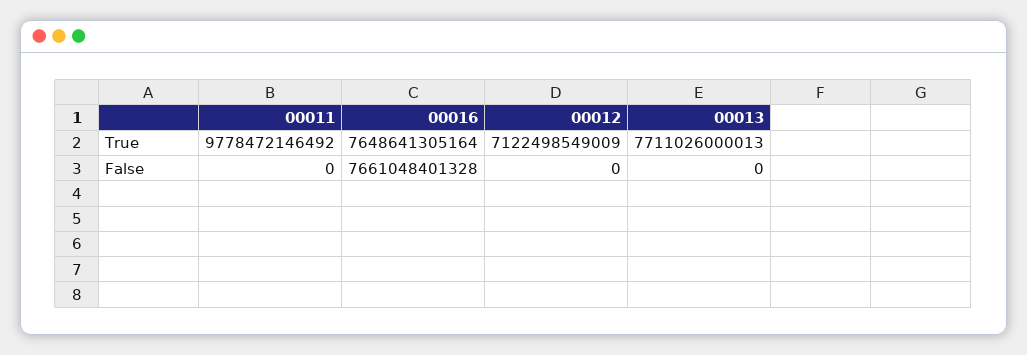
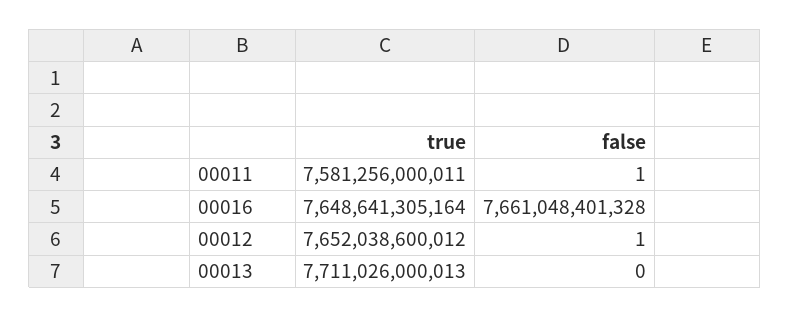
00011, True: 9778472146492 -> 7581256000011
00012, True: 7122498549009 -> 7652038600012
00011, False: 0 -> 1
00012, False: 0 -> 1

